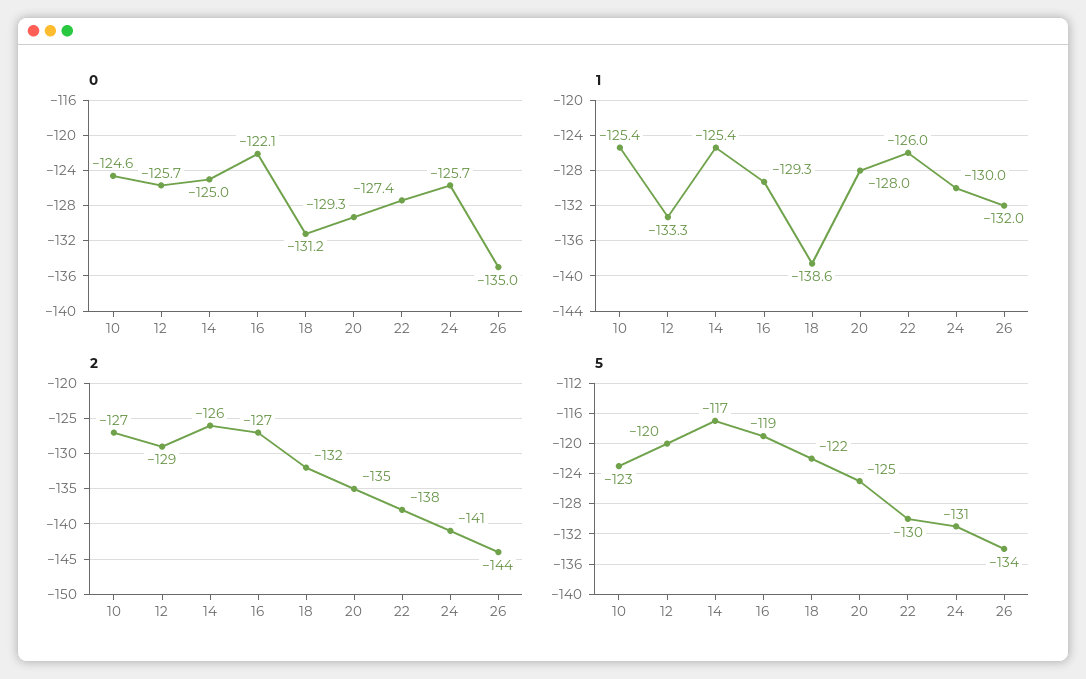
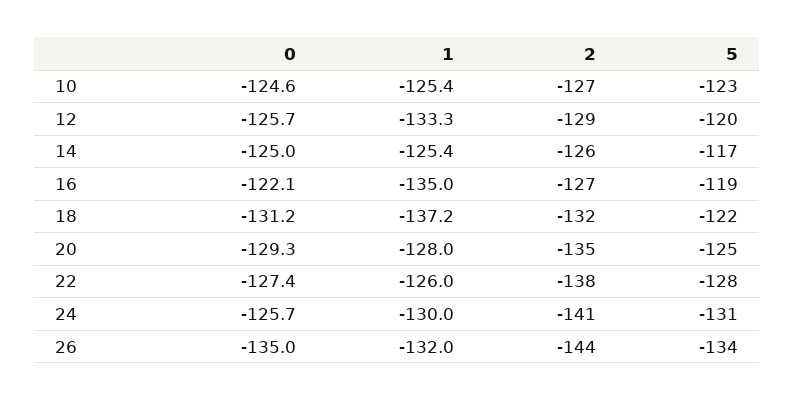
1, 16: -129.3 -> -135
1, 18: -138.6 -> -137.2
5, 22: -130 -> -128

